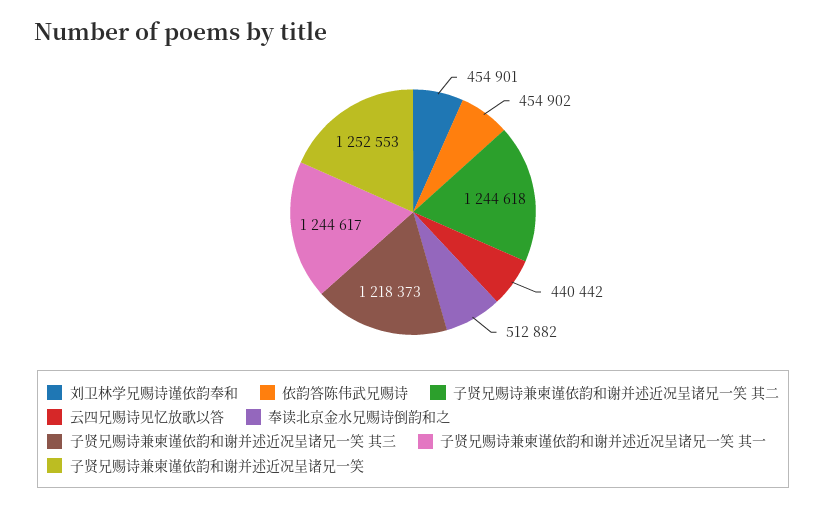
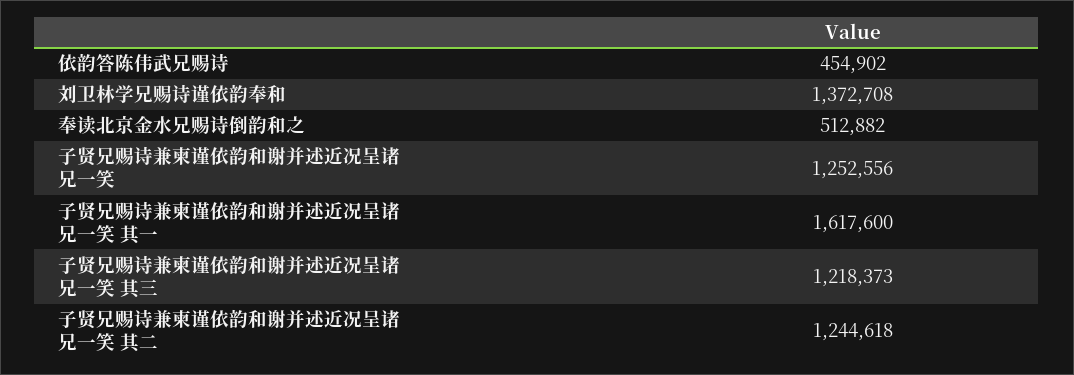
刘卫林学兄赐诗谨依韵奉和: 454901 -> 1372708
云四兄赐诗见忆放歌以答: 440442 -> none
子贤兄赐诗兼柬谨依韵和谢并述近况呈诸兄一笑 其一: 1244617 -> 1617600
子贤兄赐诗兼柬谨依韵和谢并述近况呈诸兄一笑: 1252553 -> 1252556

